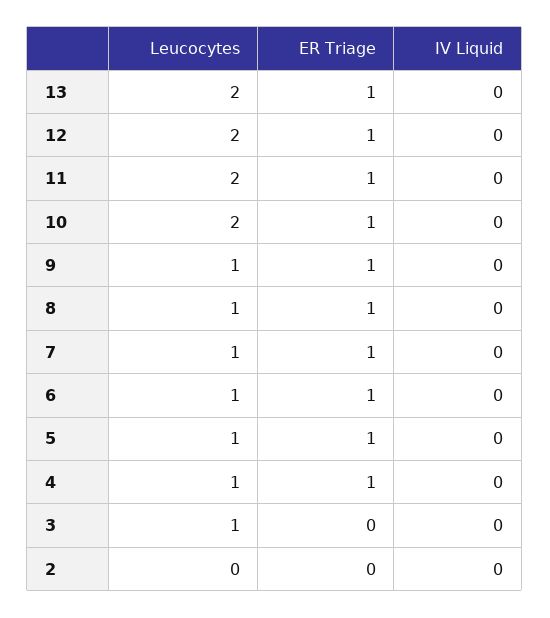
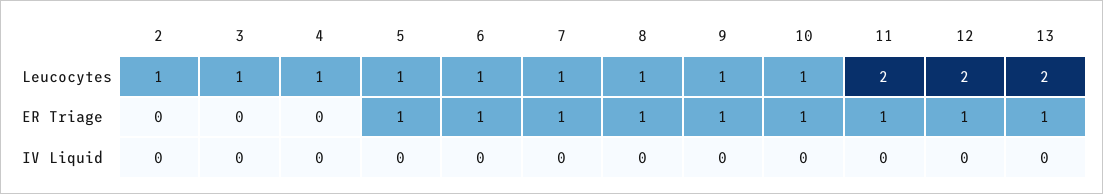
Leucocytes, 10: 2 -> 1
ER Triage, 4: 1 -> 0
Leucocytes, 2: 0 -> 1

